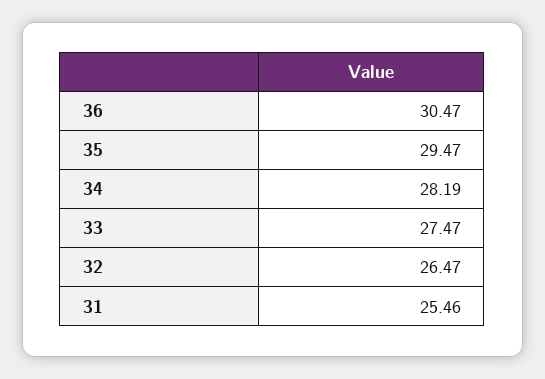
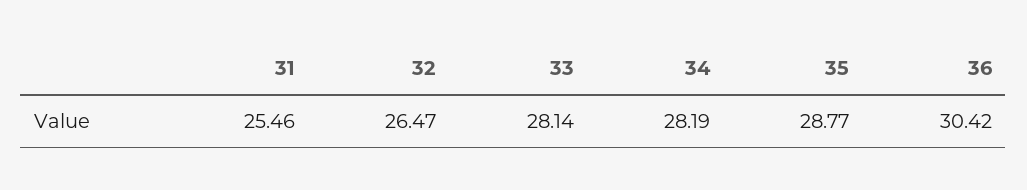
36: 30.47 -> 30.42
35: 29.47 -> 28.77
33: 27.47 -> 28.14

